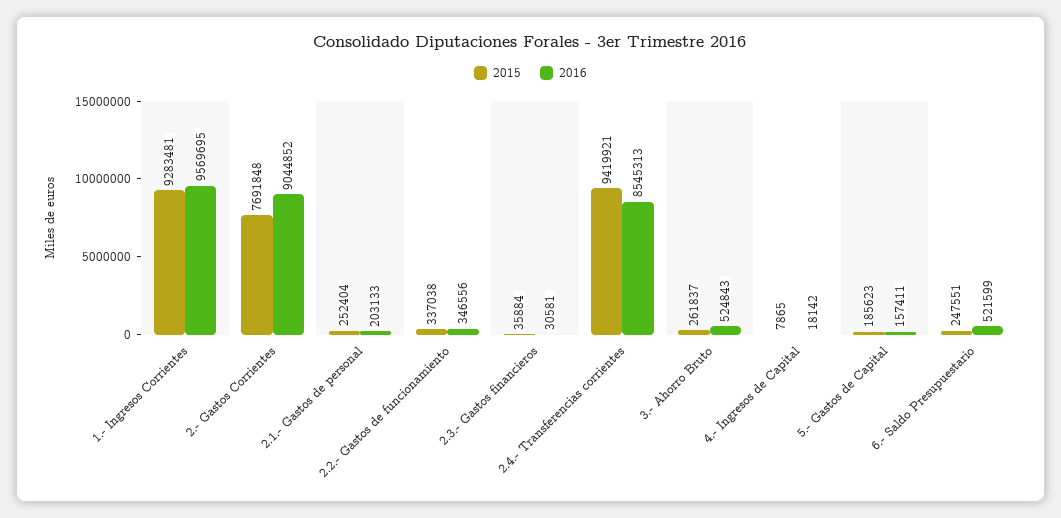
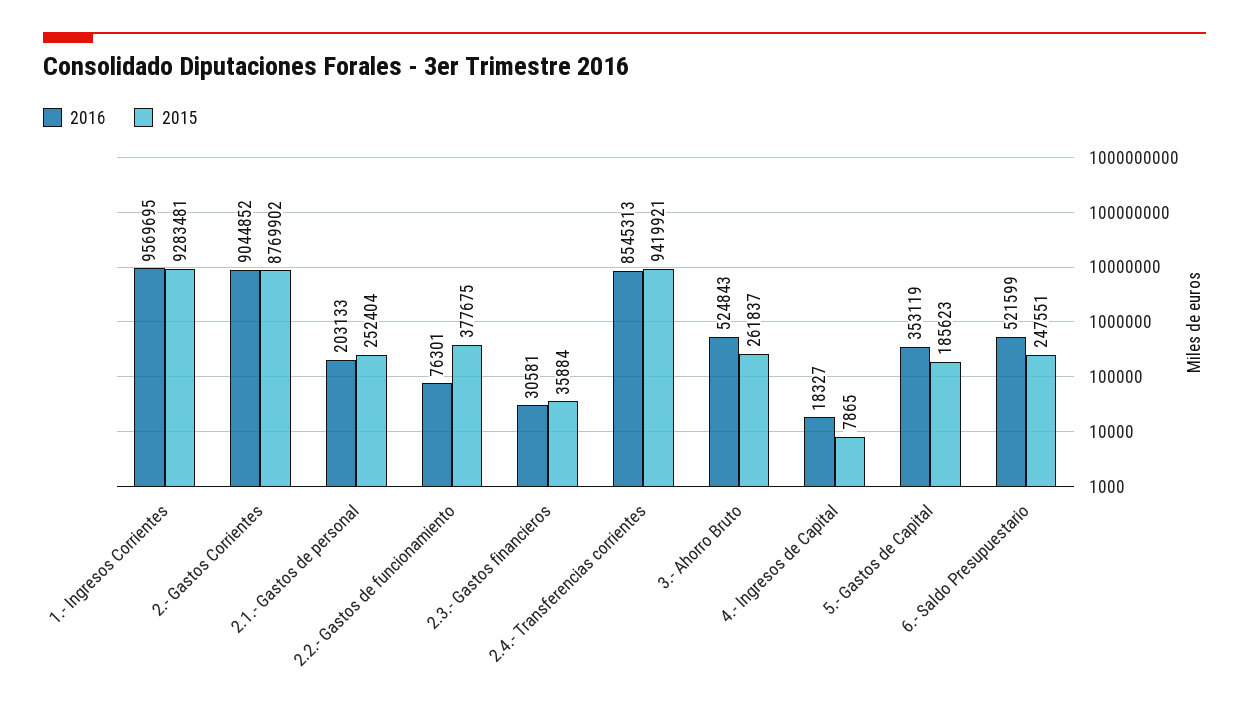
2015, 2.- Gastos Corrientes: 7691848 -> 8769902
2015, 2.2.- Gastos de funcionamiento: 337038 -> 377675
2016, 2.2.- Gastos de funcionamiento: 346556 -> 76301
2016, 4.- Ingresos de Capital: 18142 -> 18327
2016, 5.- Gastos de Capital: 157411 -> 353119

